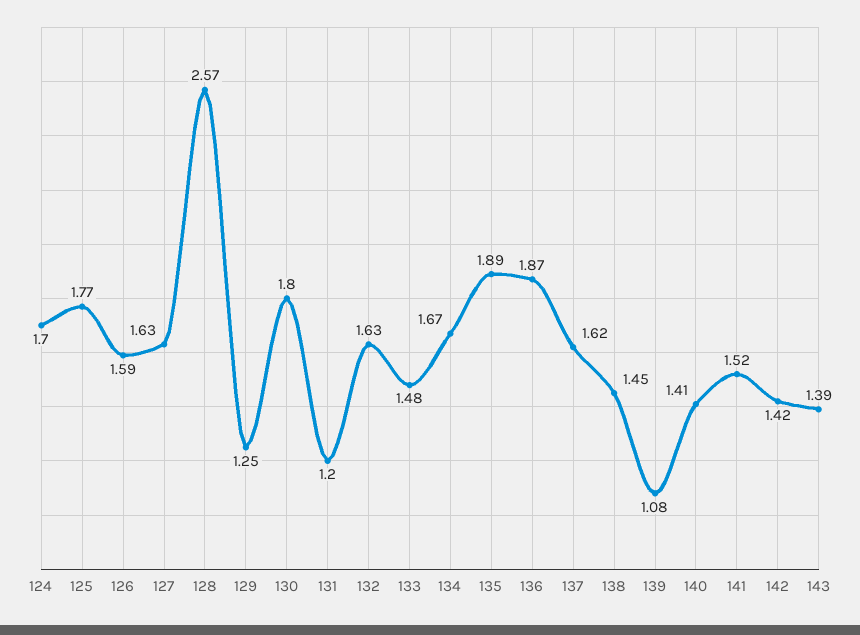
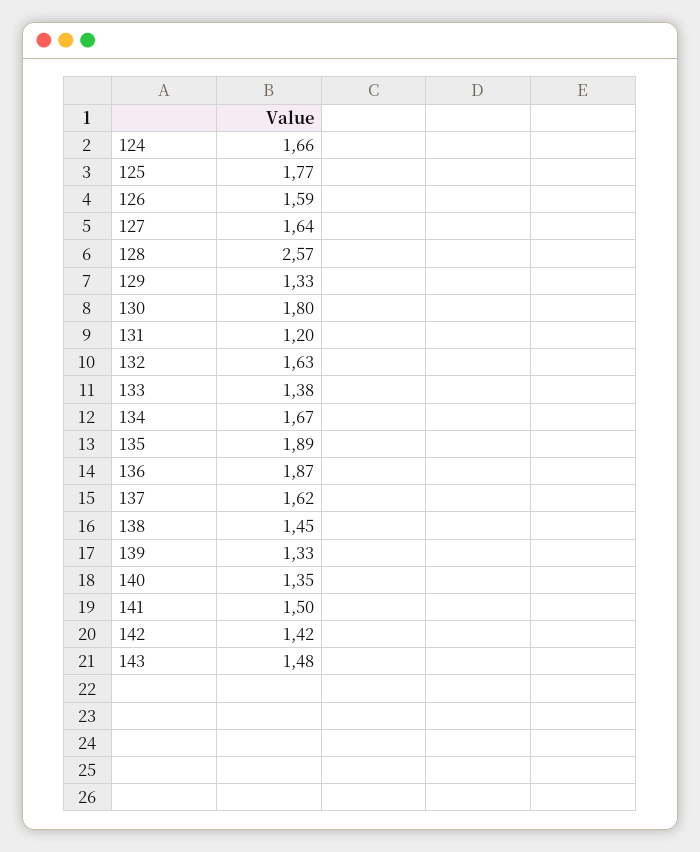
124: 1.7 -> 1.66
127: 1.63 -> 1.64
129: 1.25 -> 1.33
133: 1.48 -> 1.38
139: 1.08 -> 1.33
140: 1.41 -> 1.35
141: 1.52 -> 1.5
143: 1.39 -> 1.48

